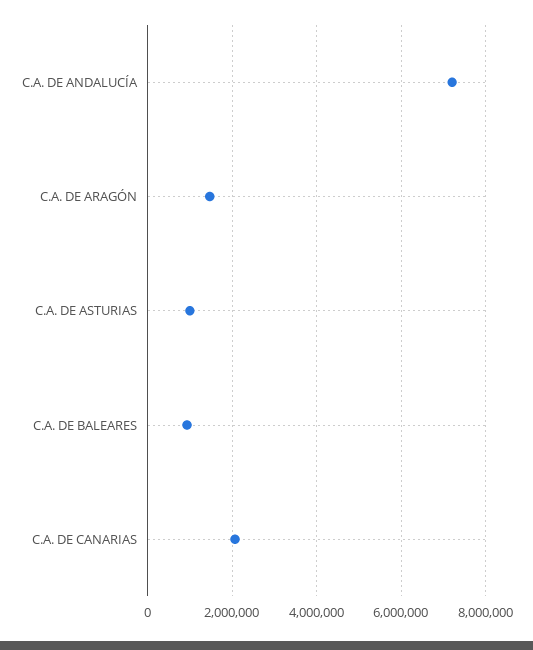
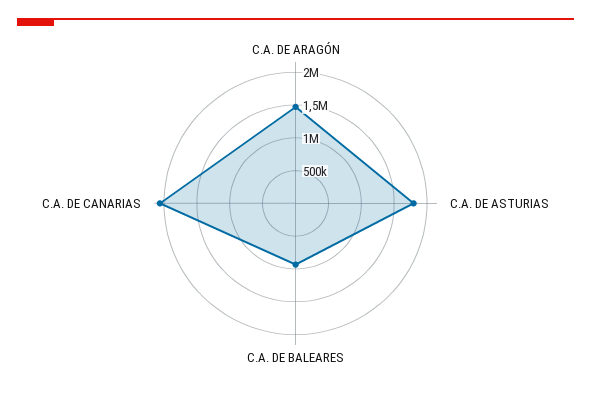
C.A. DE ANDALUCÍA: 7200000 -> none
C.A. DE ASTURIAS: 1000000 -> 1750000

